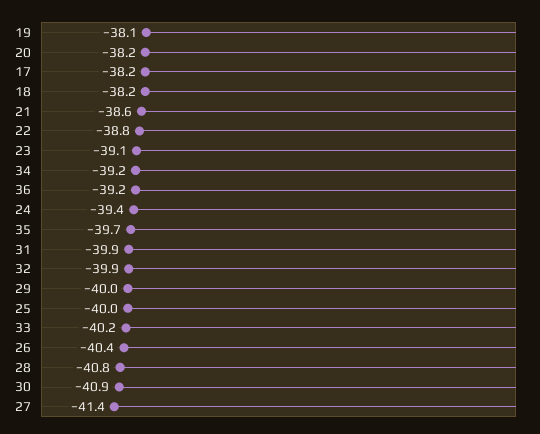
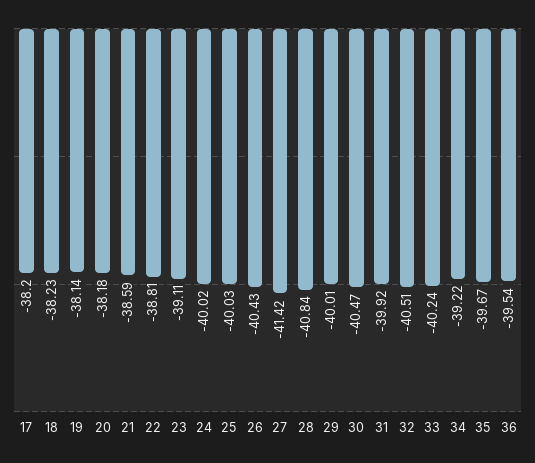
36: -39.2 -> -39.54
24: -39.4 -> -40.02
32: -39.9 -> -40.51
30: -40.9 -> -40.47

